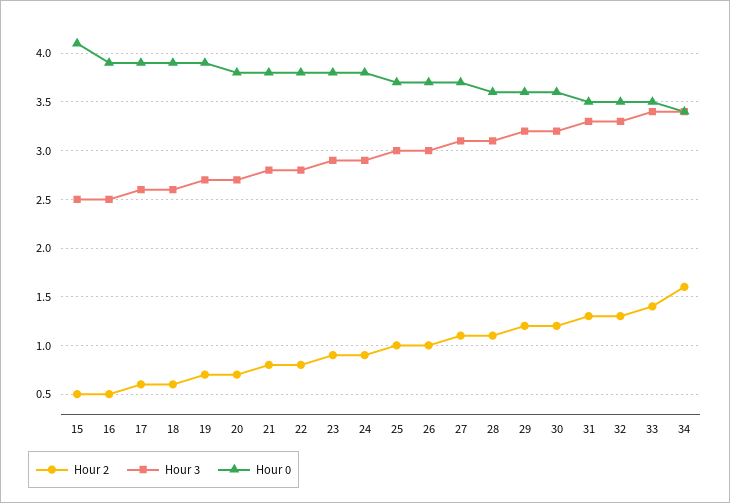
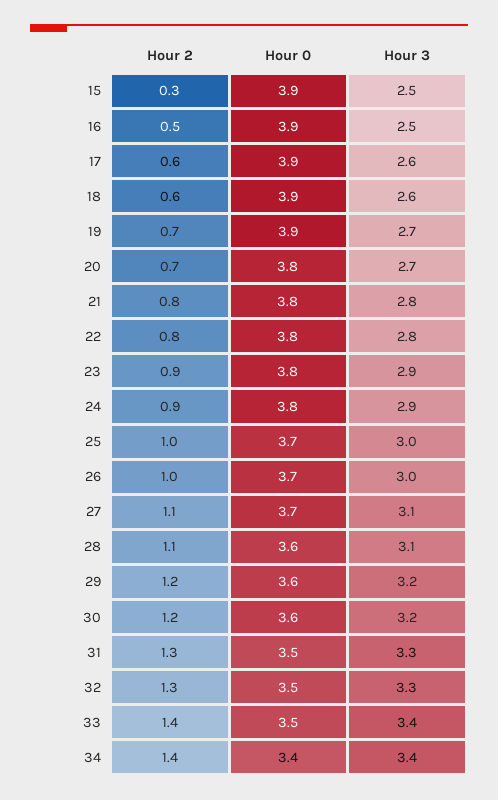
Hour 2, 15: 0.5 -> 0.3
Hour 0, 15: 4.1 -> 3.9
Hour 2, 34: 1.6 -> 1.4

